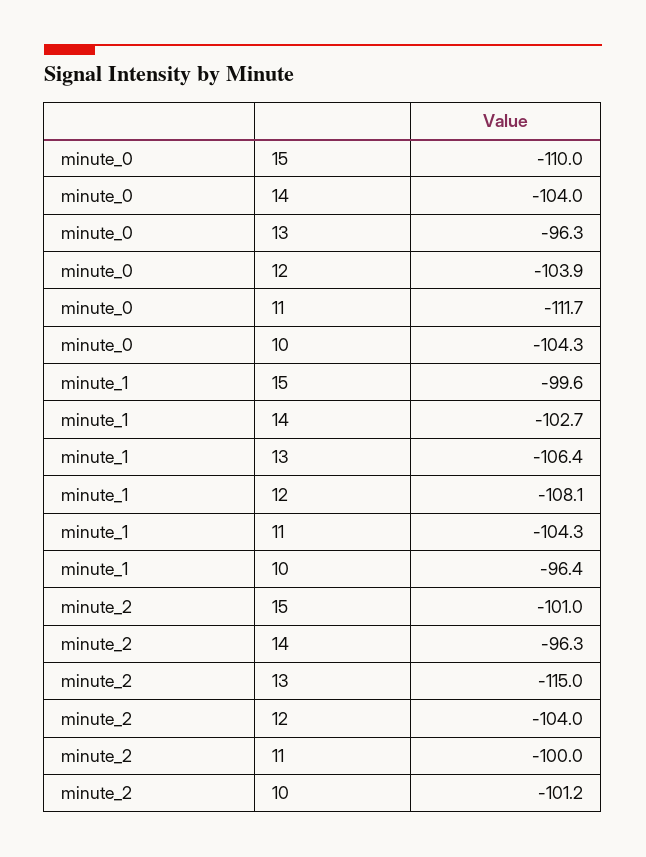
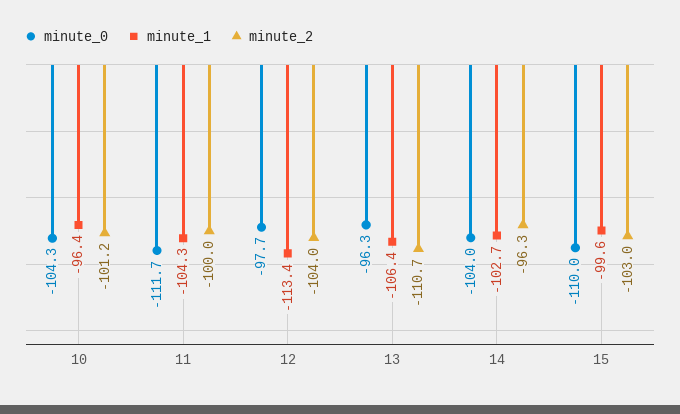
minute_0, 12: -103.9 -> -97.7
minute_1, 12: -108.1 -> -113.4
minute_2, 15: -101 -> -103
minute_2, 13: -115 -> -110.7

